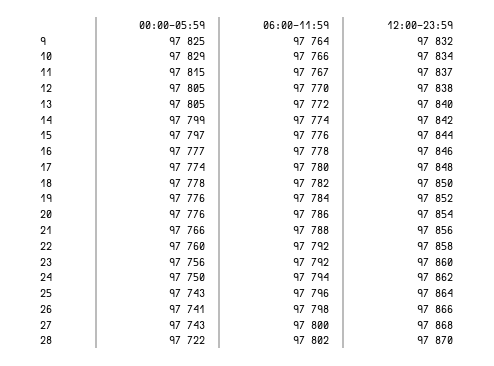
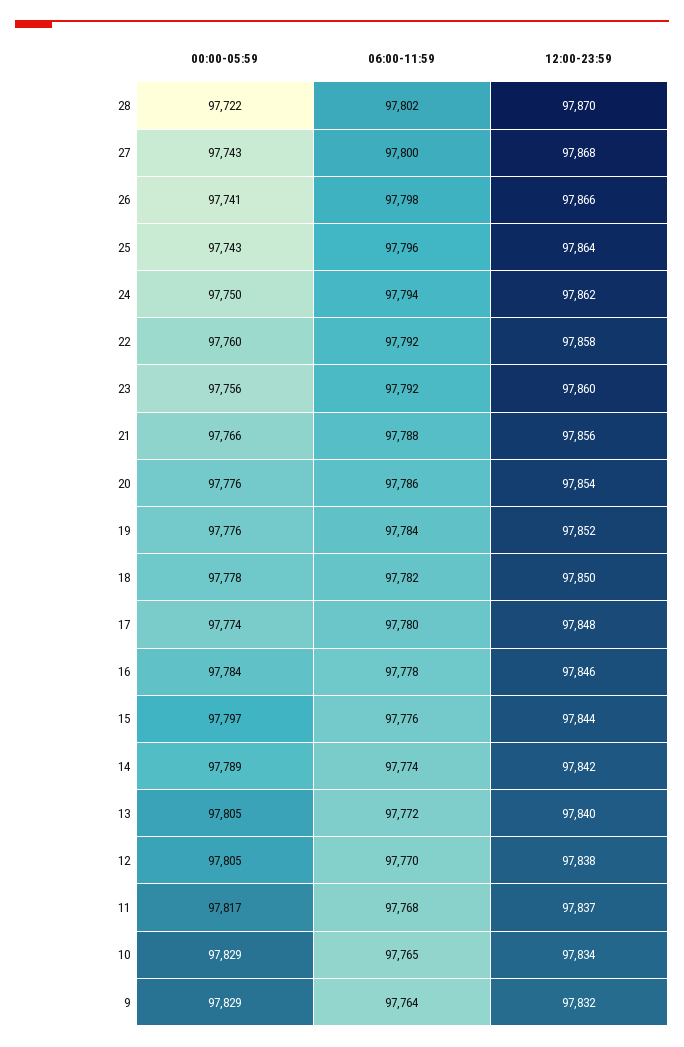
00:00-05:59, 9: 97825 -> 97829
06:00-11:59, 10: 97766 -> 97765
00:00-05:59, 11: 97815 -> 97817
06:00-11:59, 11: 97767 -> 97768
00:00-05:59, 14: 97799 -> 97789
00:00-05:59, 16: 97777 -> 97784

